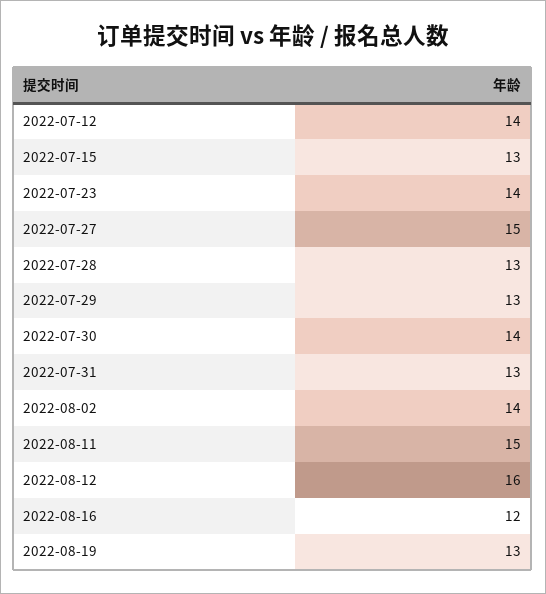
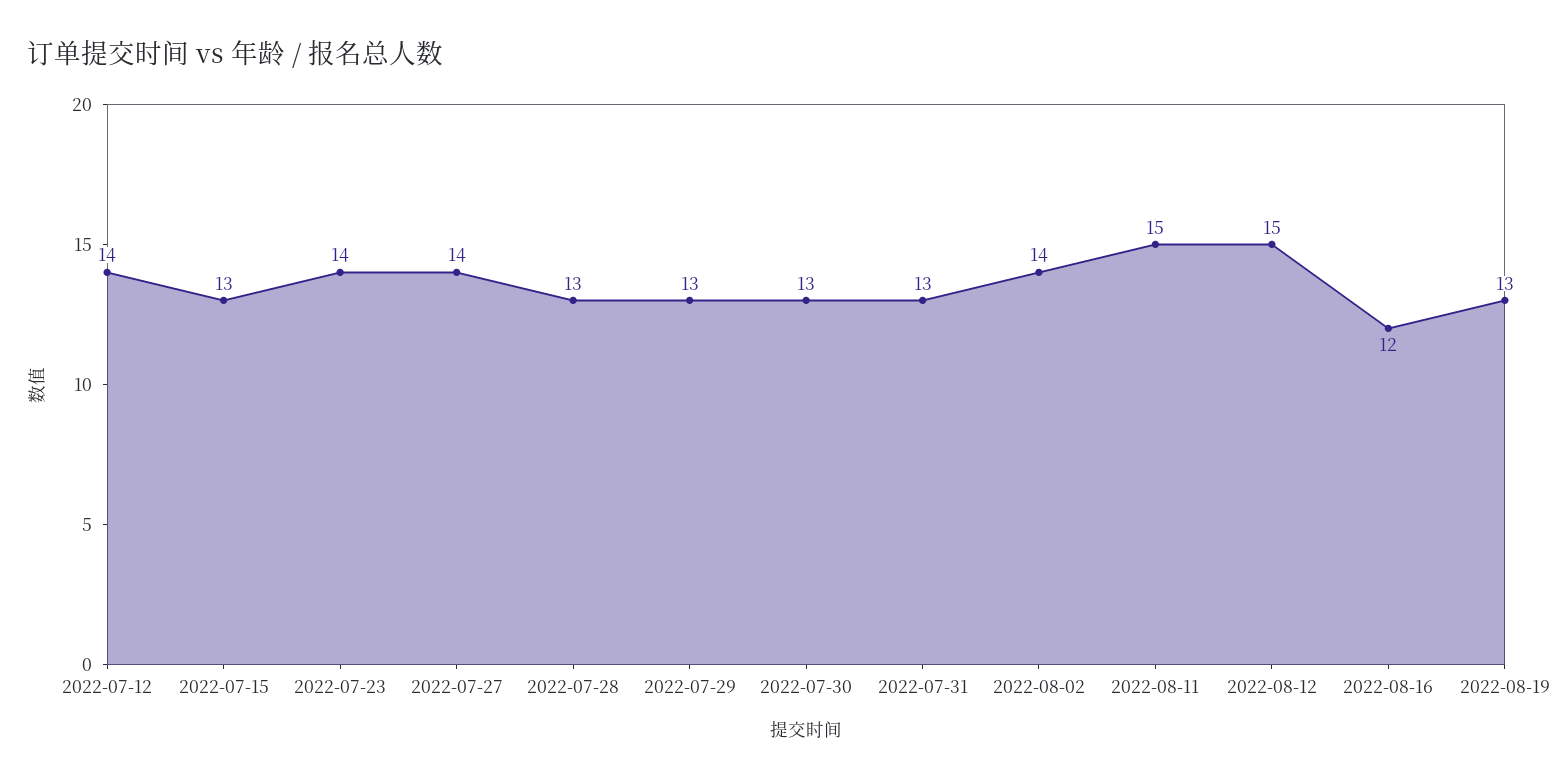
2022-07-27: 15 -> 14
2022-07-30: 14 -> 13
2022-08-12: 16 -> 15

